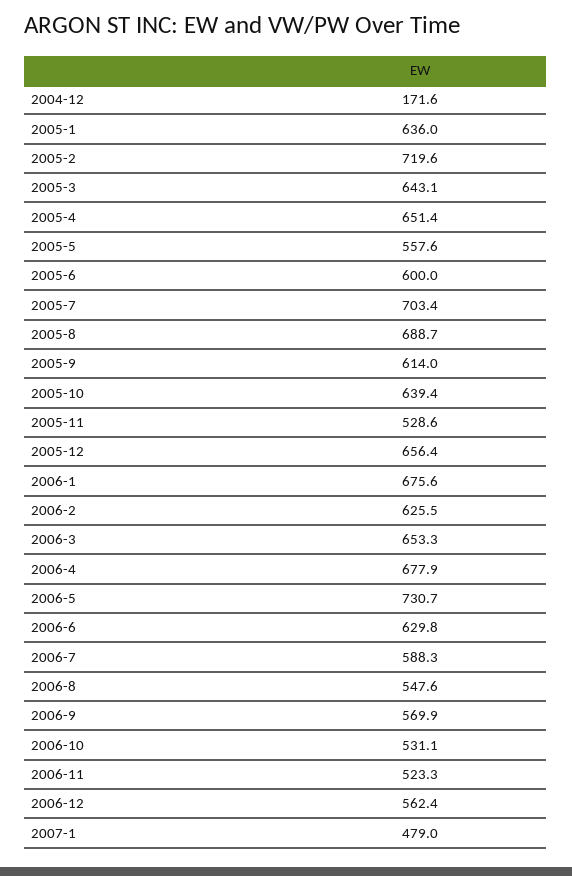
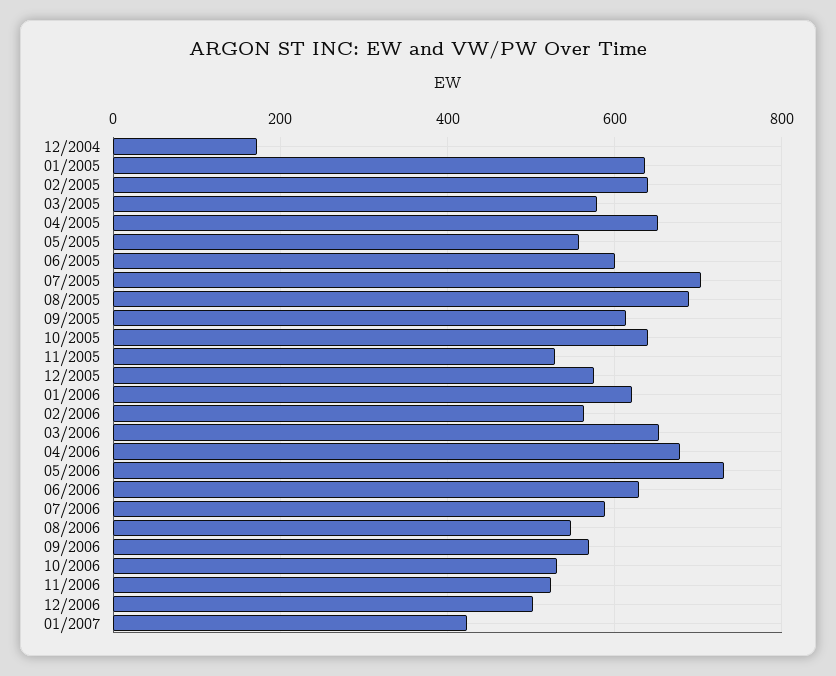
2005-2: 719.6 -> 640
2005-3: 643.1 -> 580
2005-12: 656.4 -> 580
2006-1: 675.6 -> 620
2006-2: 625.5 -> 560
2006-12: 562.4 -> 500
2007-1: 479 -> 420

